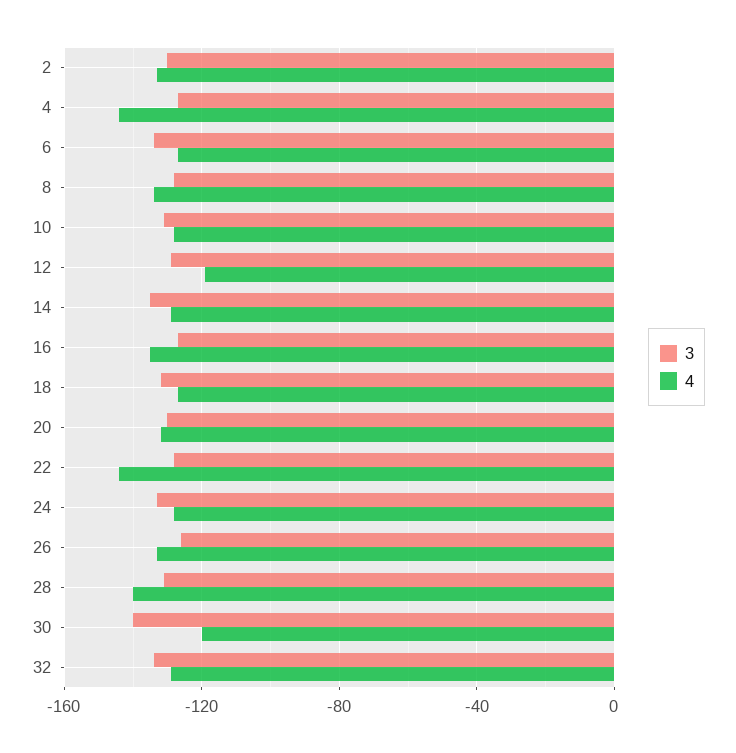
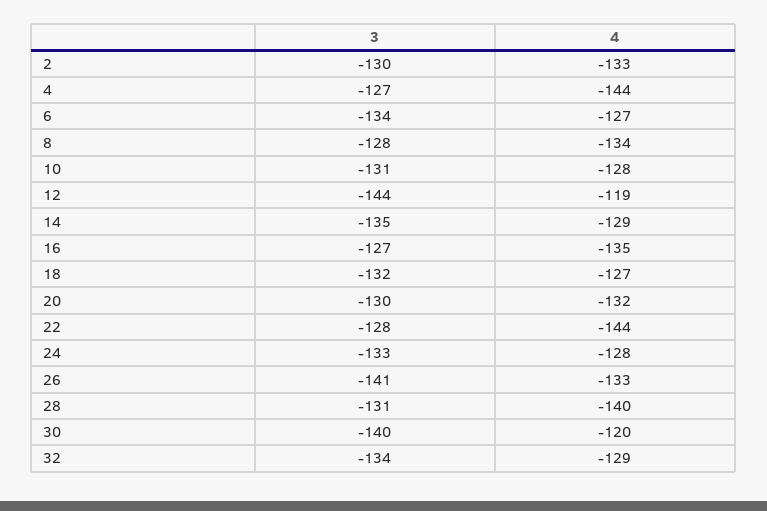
3, 12: -130 -> -144
3, 26: -125 -> -141

